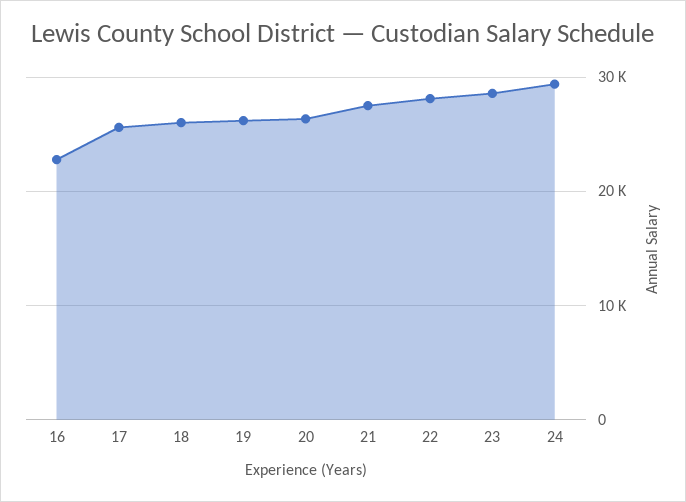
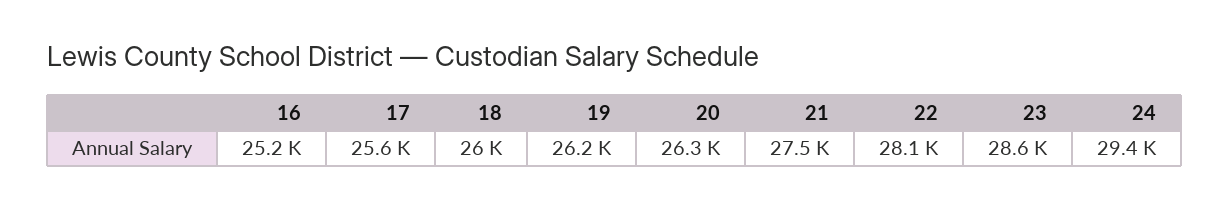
16: 23000 -> 25200

